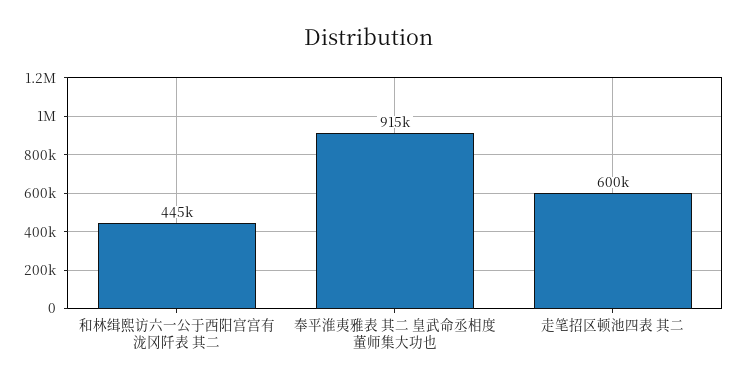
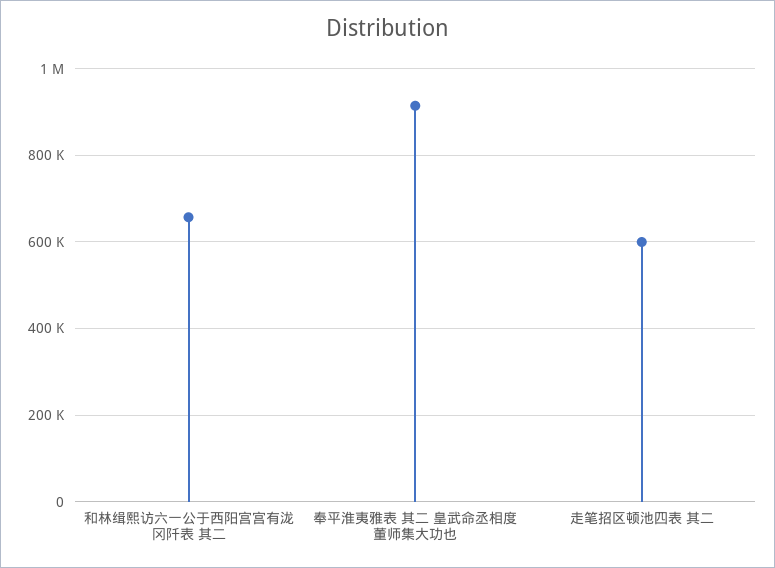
和林缉熙访六一公于西阳宫宫有泷冈阡表 其二: 445000 -> 660000

